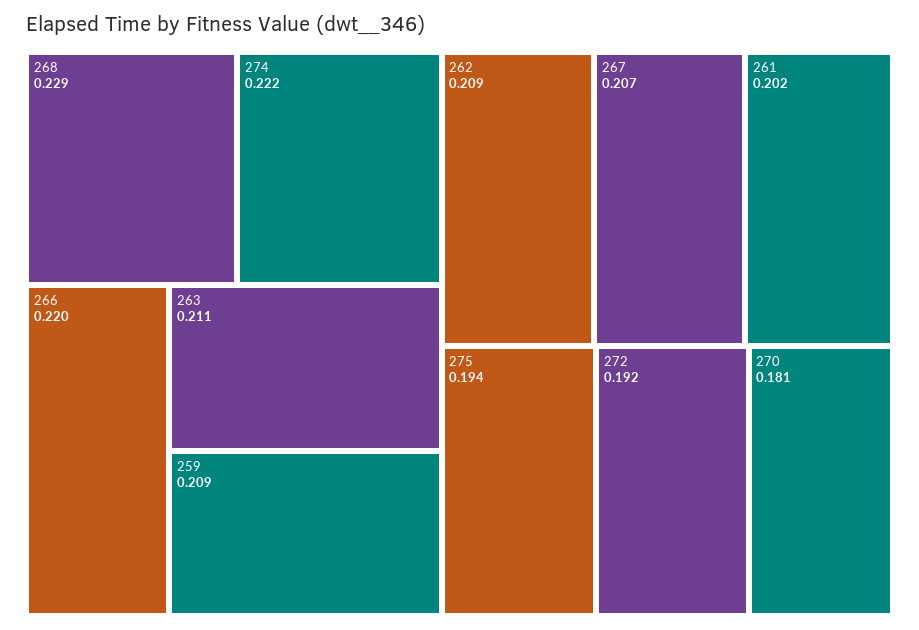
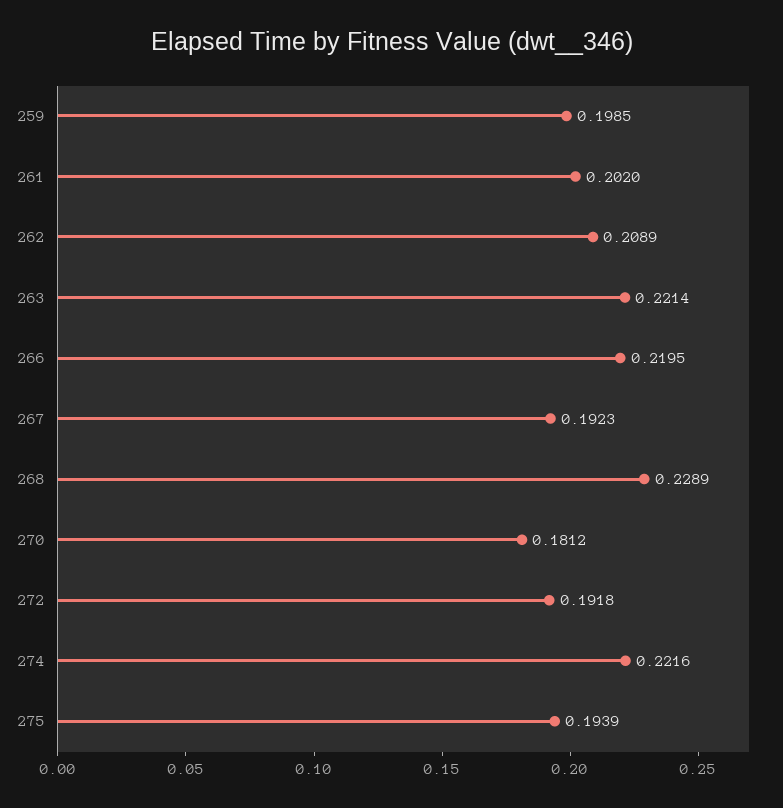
263: 0.211 -> 0.2214
259: 0.209 -> 0.1985
267: 0.207 -> 0.1923

